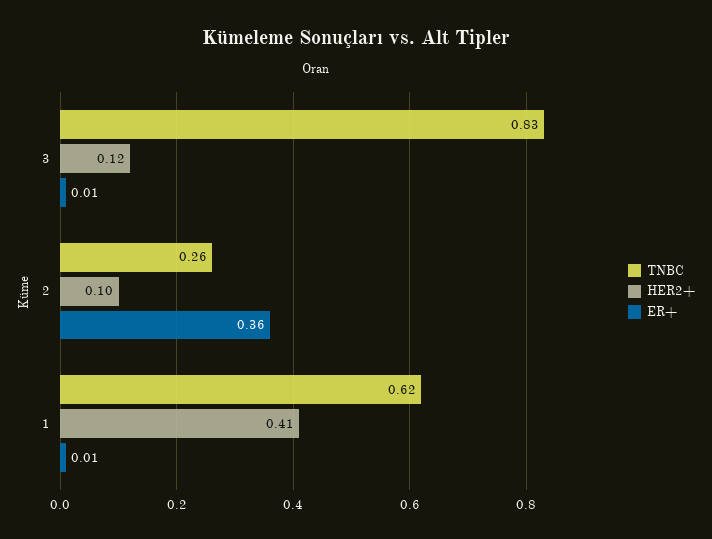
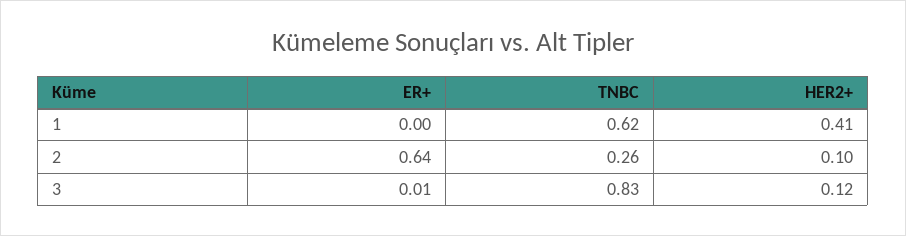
ER+, 2: 0.36 -> 0.64
ER+, 1: 0.01 -> 0

